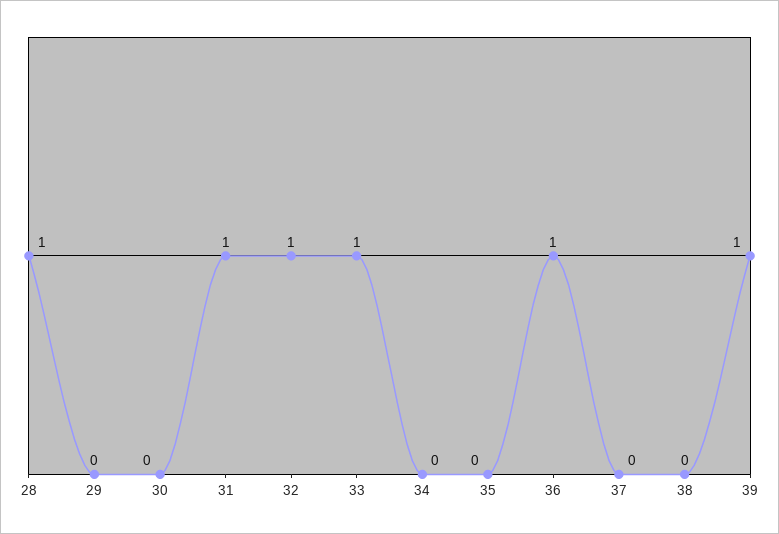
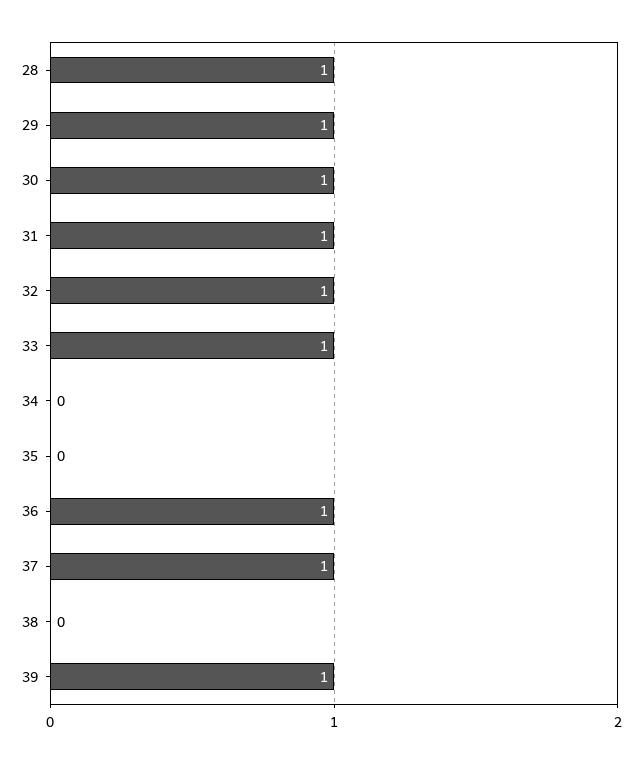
29: 0 -> 1
30: 0 -> 1
37: 0 -> 1

